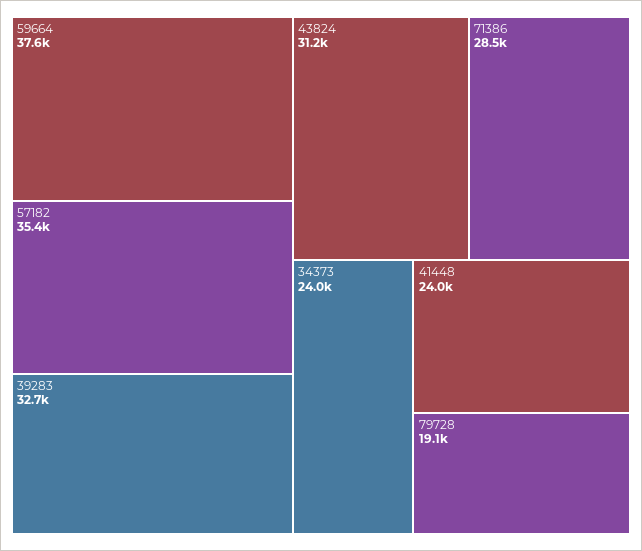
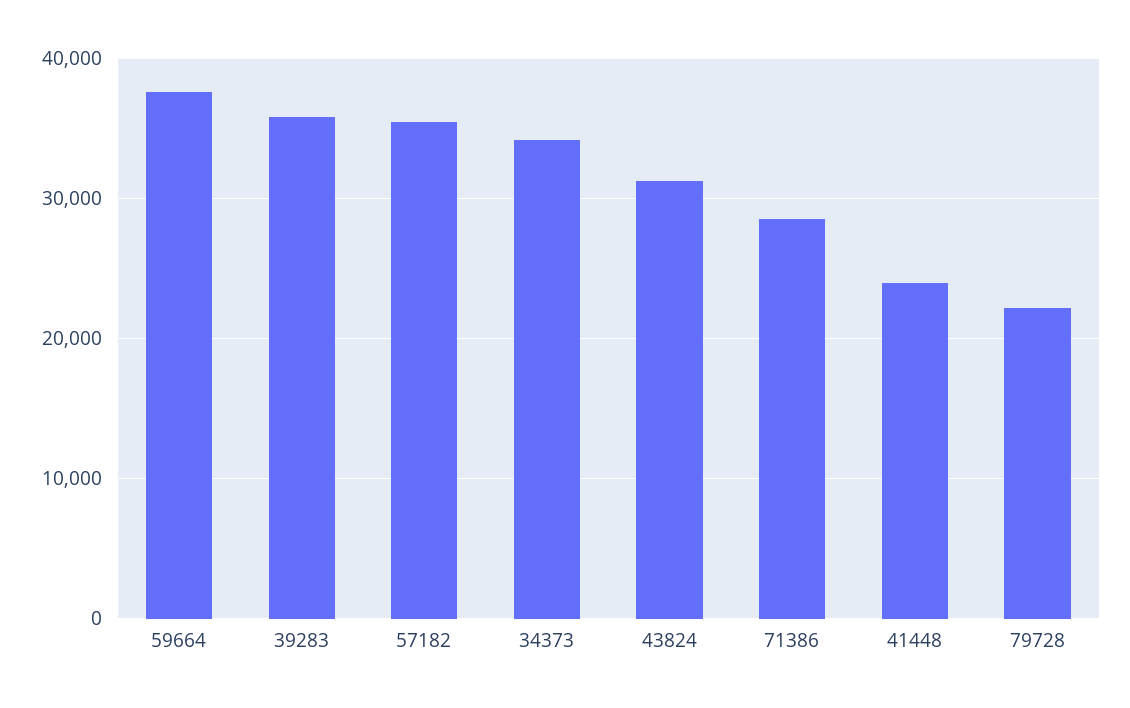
39283: 32700 -> 36000
34373: 24000 -> 34000
79728: 19100 -> 22000

